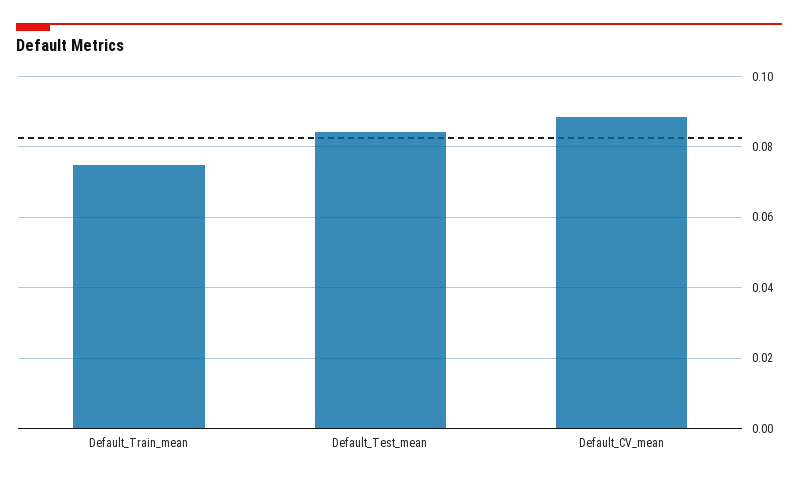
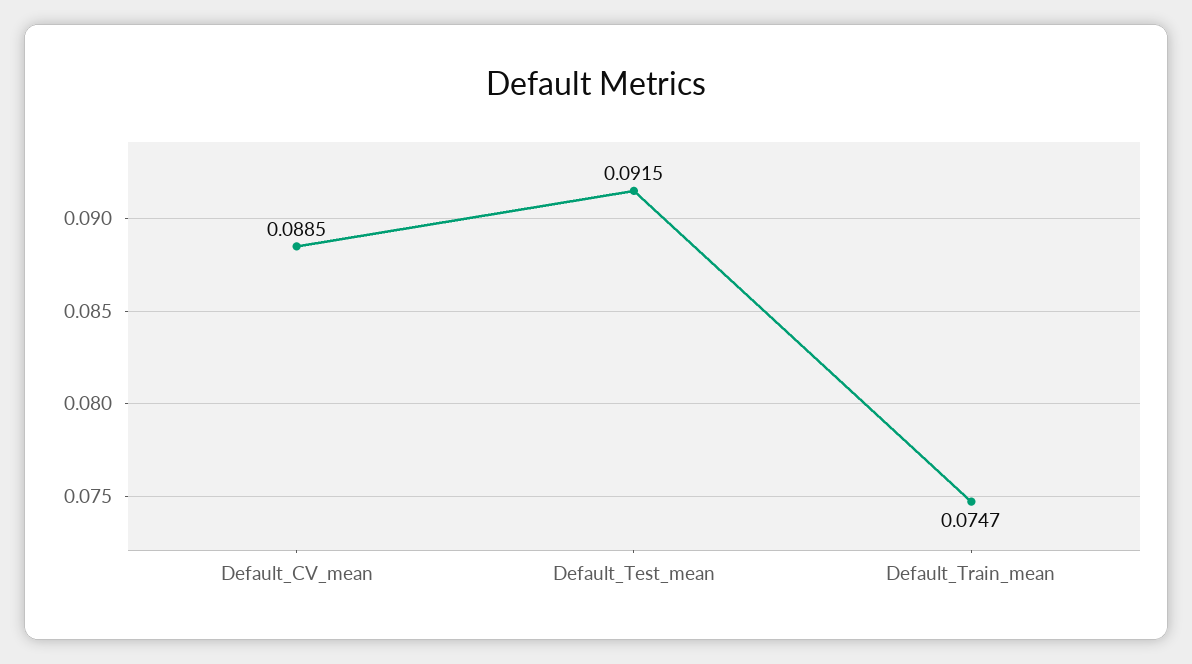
Default_Test_mean: 0.084 -> 0.0915

